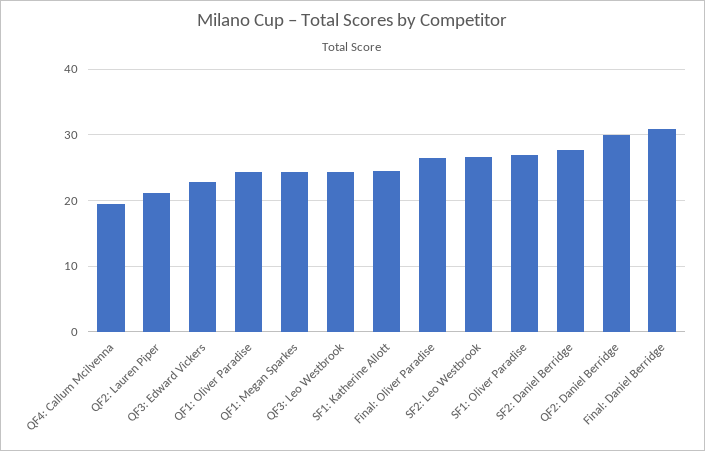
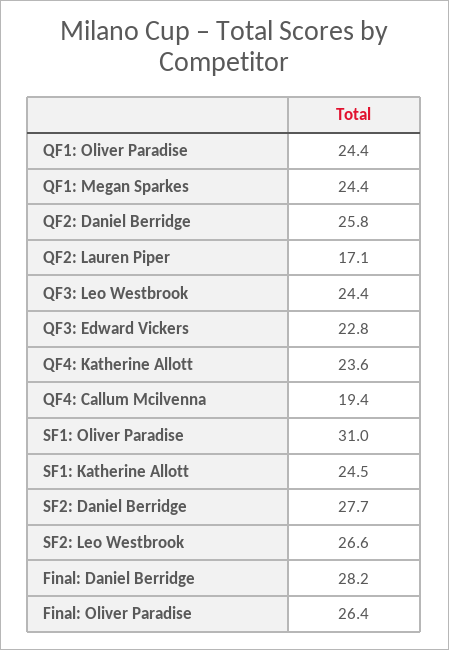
QF2: Lauren Piper: 21 -> 17.1
SF1: Oliver Paradise: 27 -> 31
QF2: Daniel Berridge: 30 -> 25.8
Final: Daniel Berridge: 31 -> 28.2
QF4: Katherine Allott: none -> 23.6

